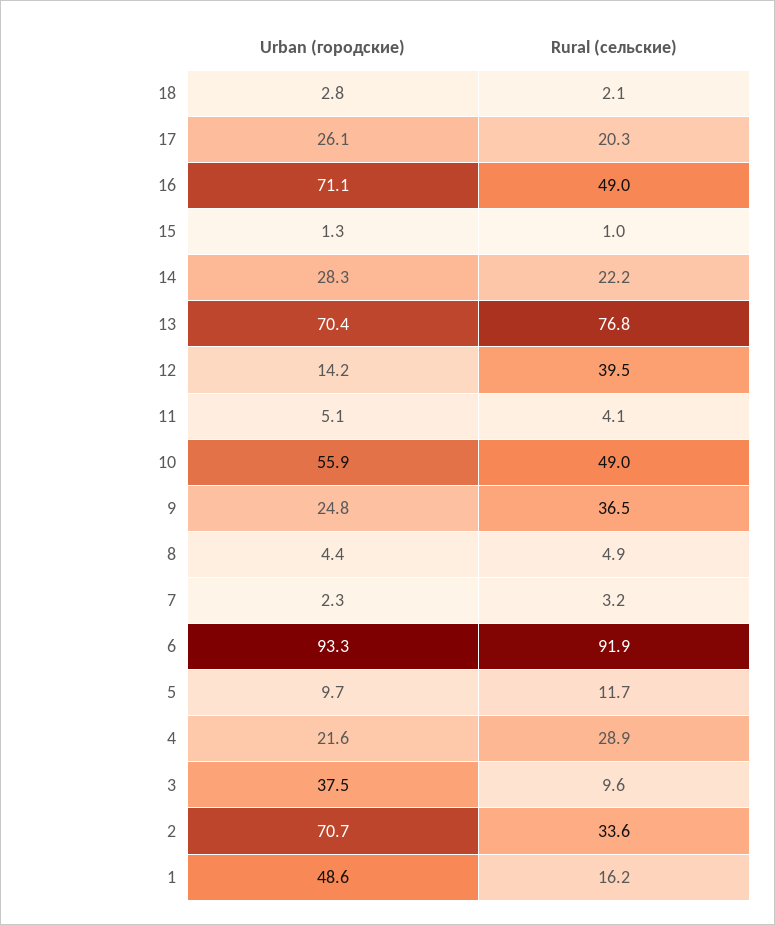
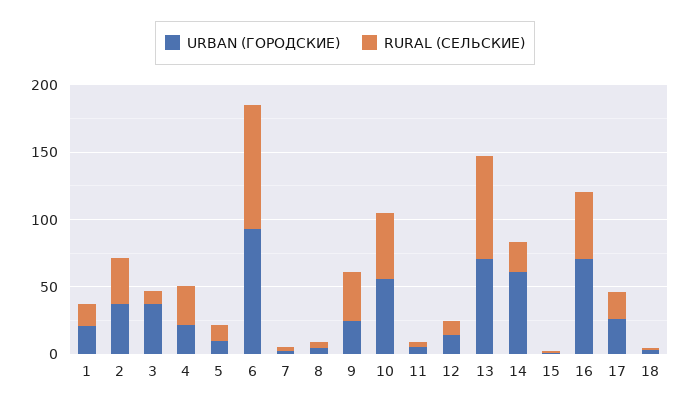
Urban (городские), 14: 28.3 -> 60
Rural (сельские), 12: 39.5 -> 10
Urban (городские), 2: 70.7 -> 40
Urban (городские), 1: 48.6 -> 20

